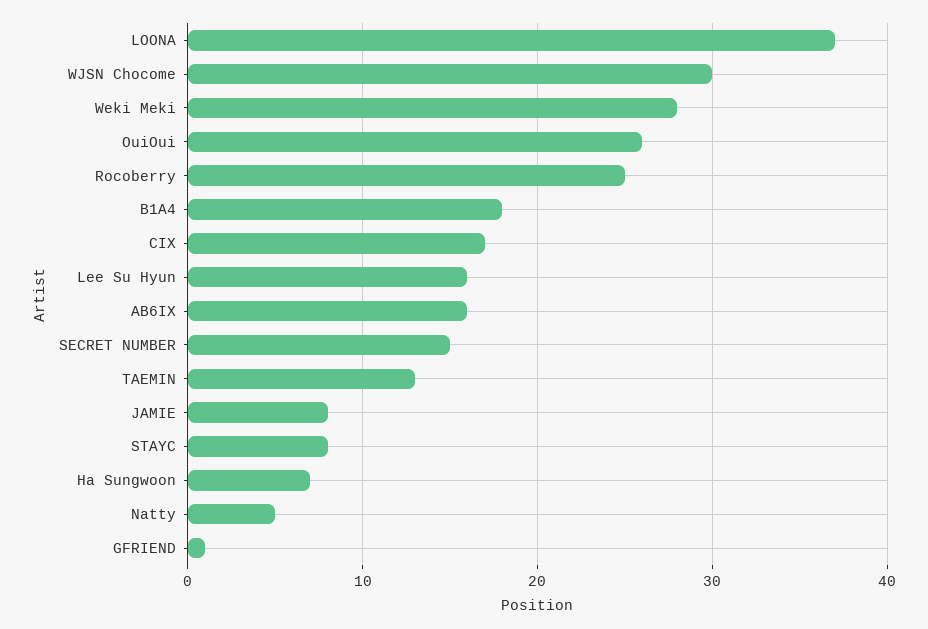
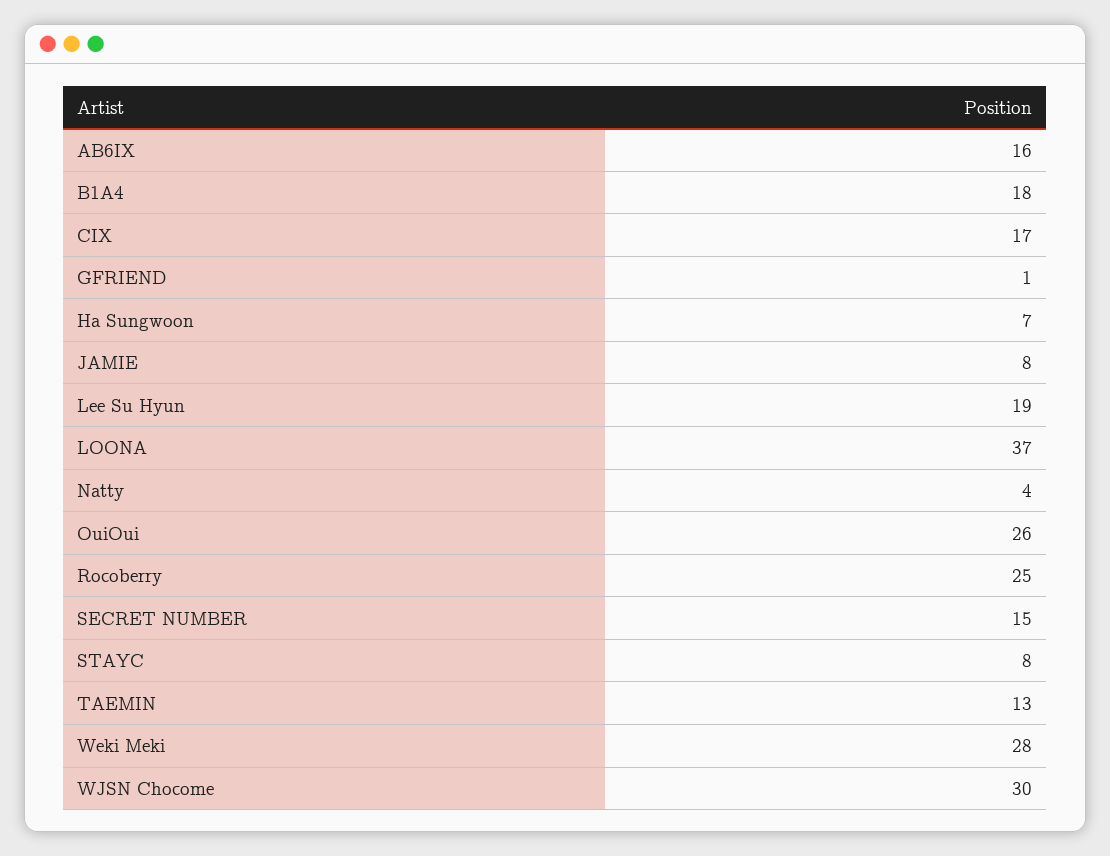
Lee Su Hyun: 16 -> 19
Natty: 5 -> 4

